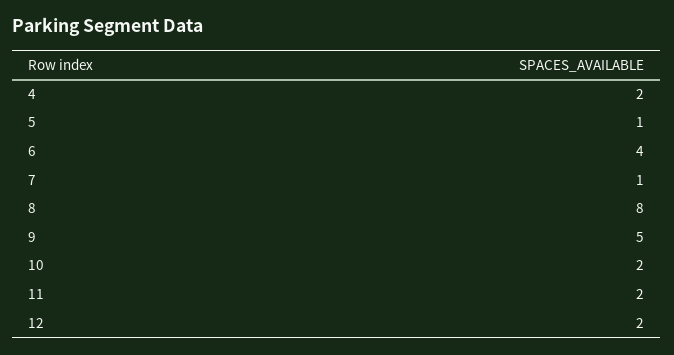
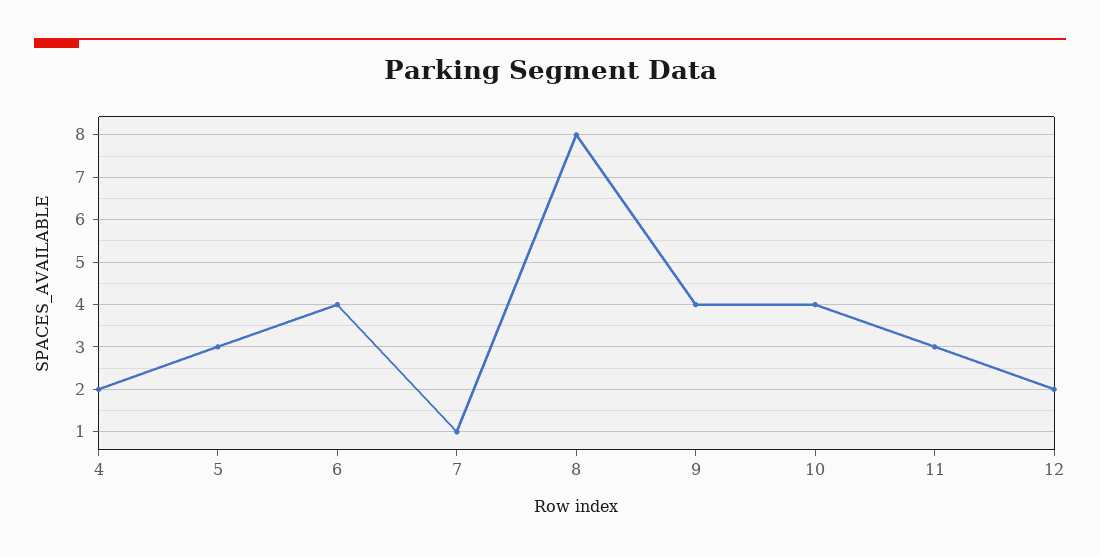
5: 1 -> 3
9: 5 -> 4
10: 2 -> 4
11: 2 -> 3

